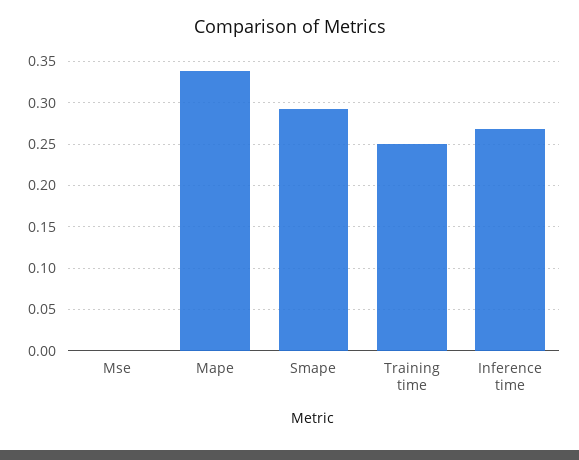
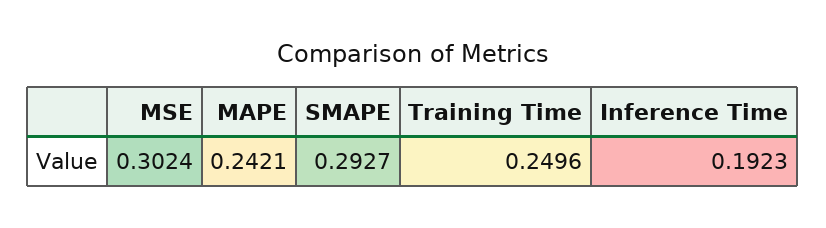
Mse: 0 -> 0.3024
Mape: 0.34 -> 0.2421
Inference time: 0.27 -> 0.1923

